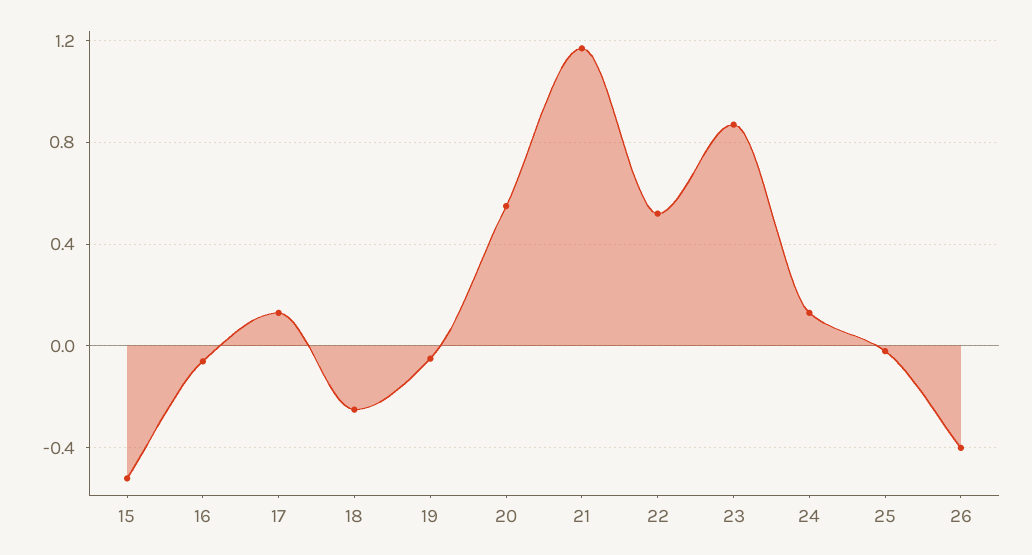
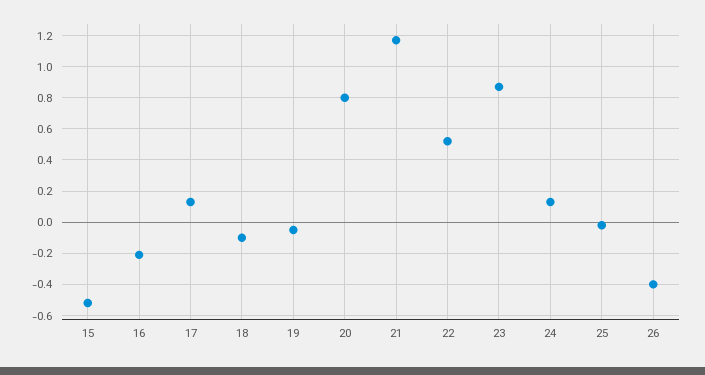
16: -0.05 -> -0.2
18: -0.25 -> -0.1
20: 0.55 -> 0.8

